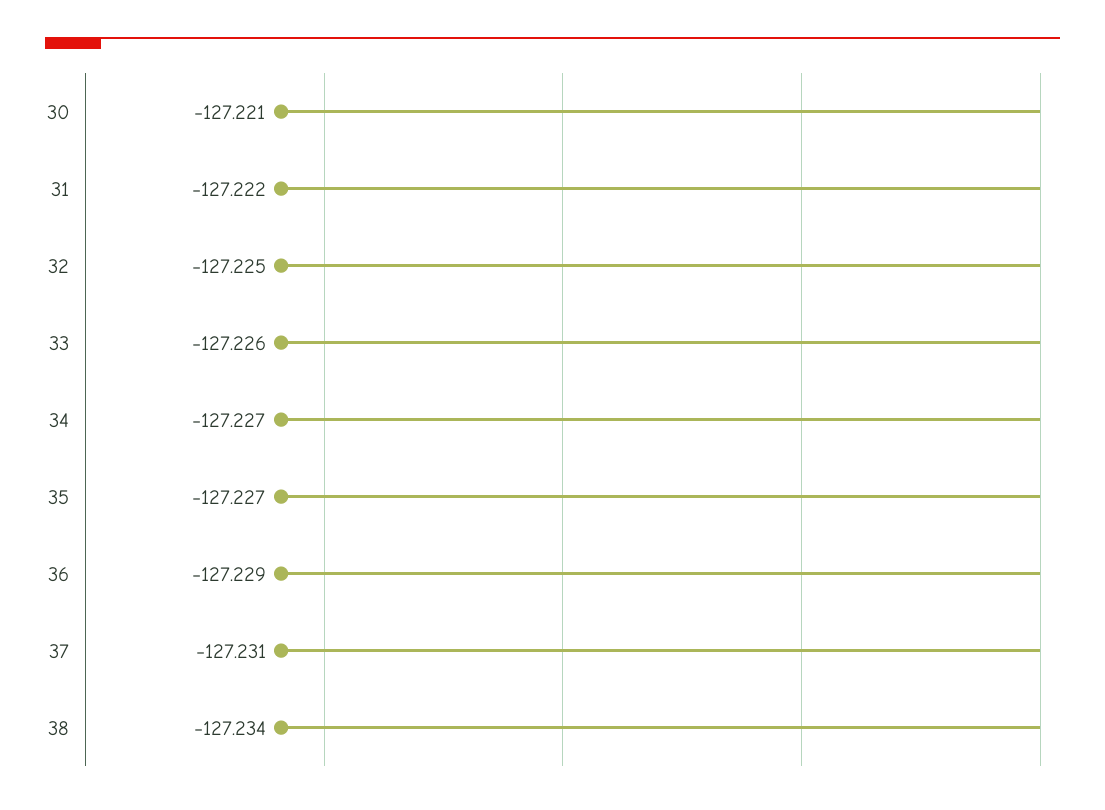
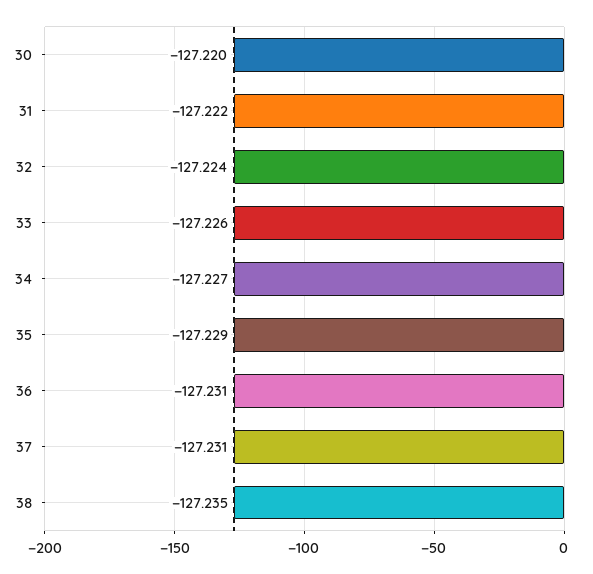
30: -127.221 -> -127.22
32: -127.225 -> -127.224
35: -127.227 -> -127.229
36: -127.229 -> -127.231
38: -127.234 -> -127.235

